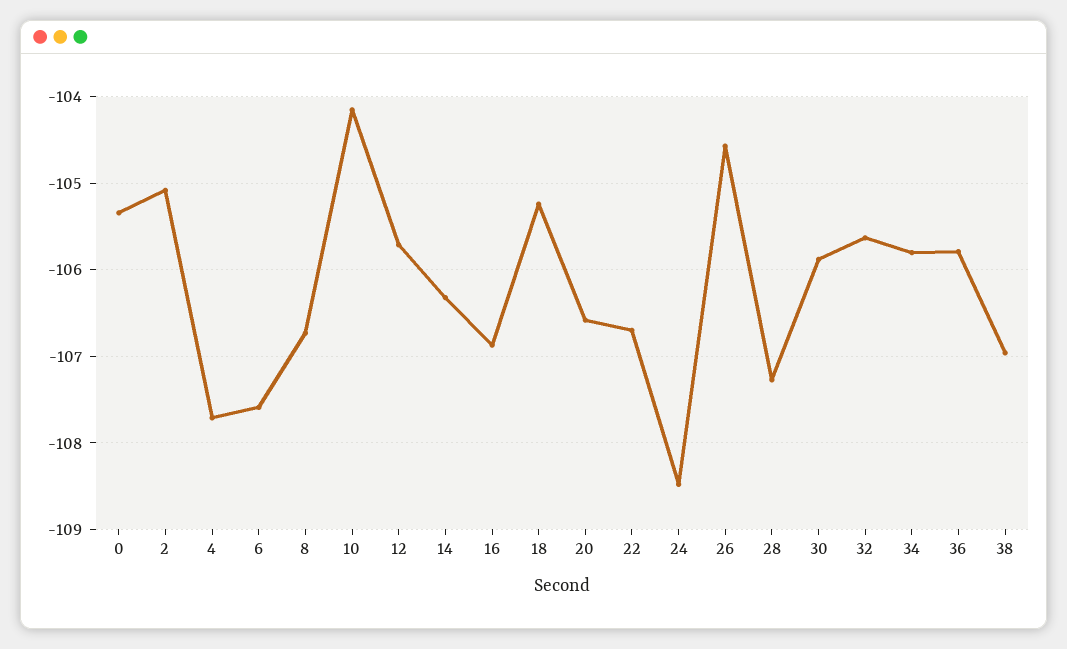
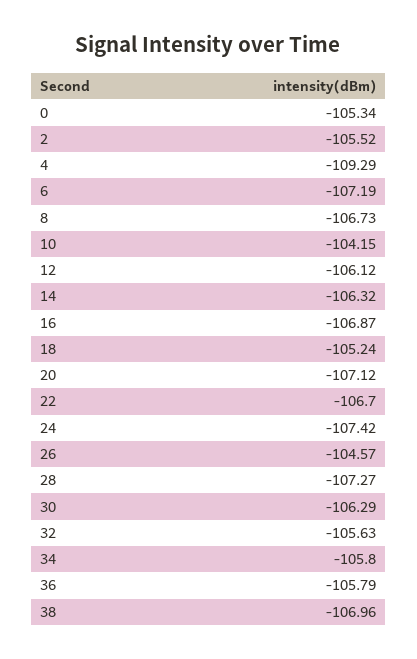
2: -105.1 -> -105.52
4: -107.7 -> -109.29
6: -107.6 -> -107.19
12: -105.7 -> -106.12
20: -106.6 -> -107.12
24: -108.5 -> -107.42
30: -105.9 -> -106.29

